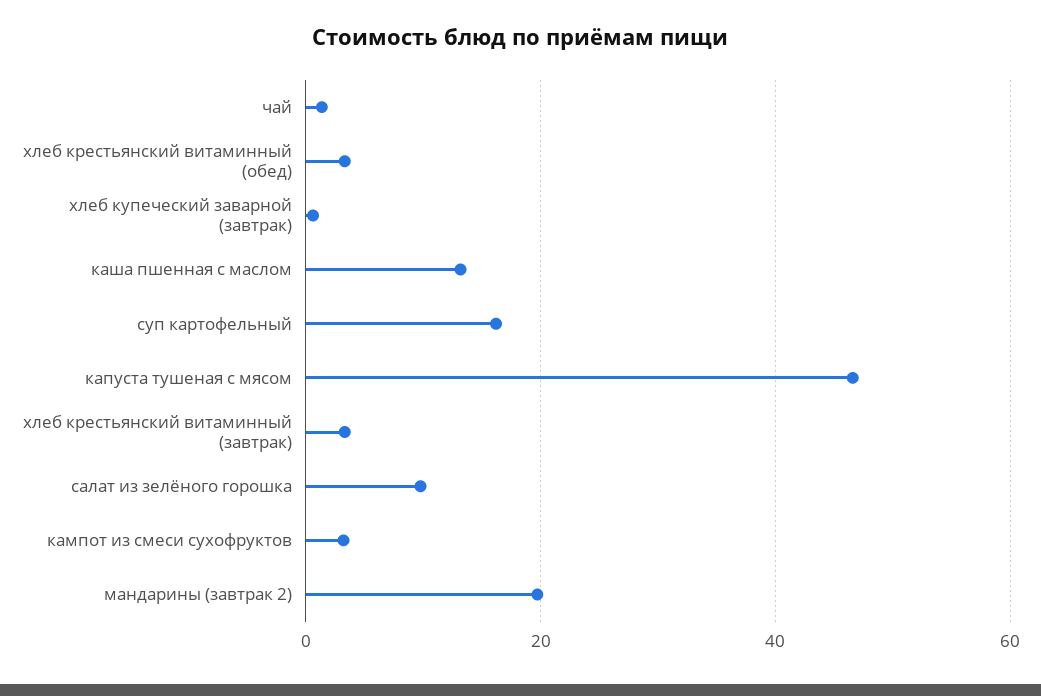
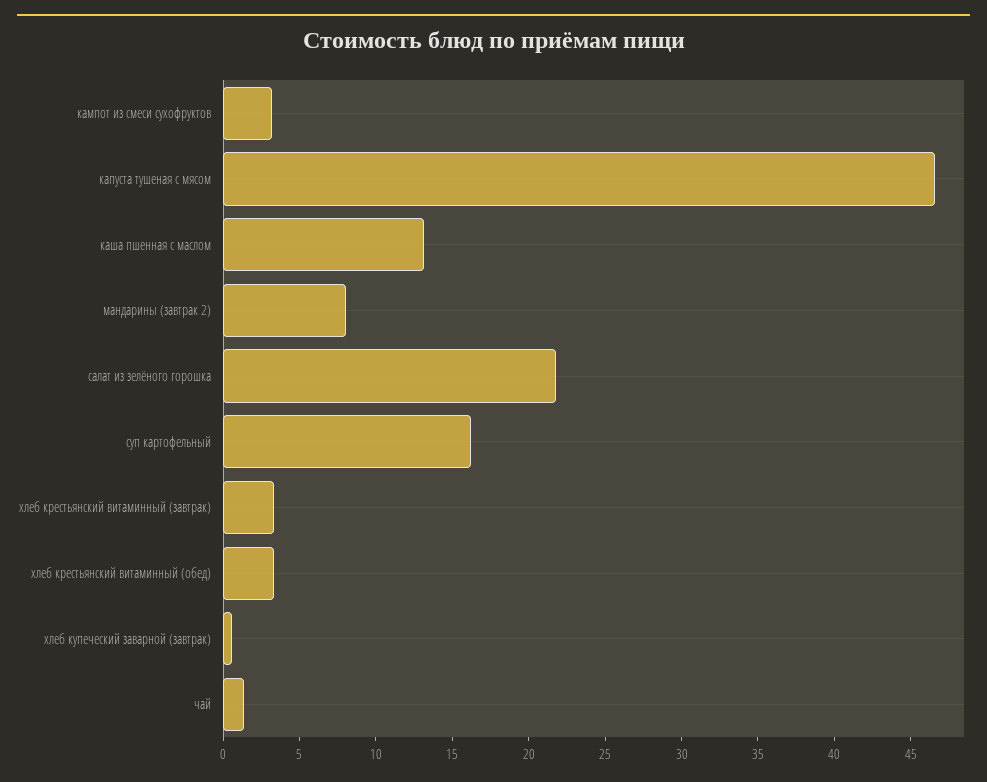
салат из зелёного горошка: 10 -> 22
мандарины (завтрак 2): 20 -> 8

